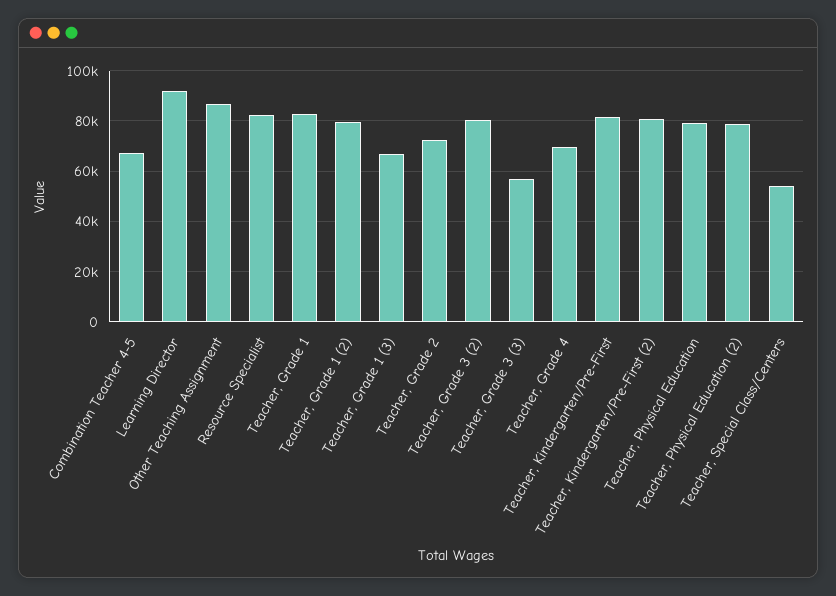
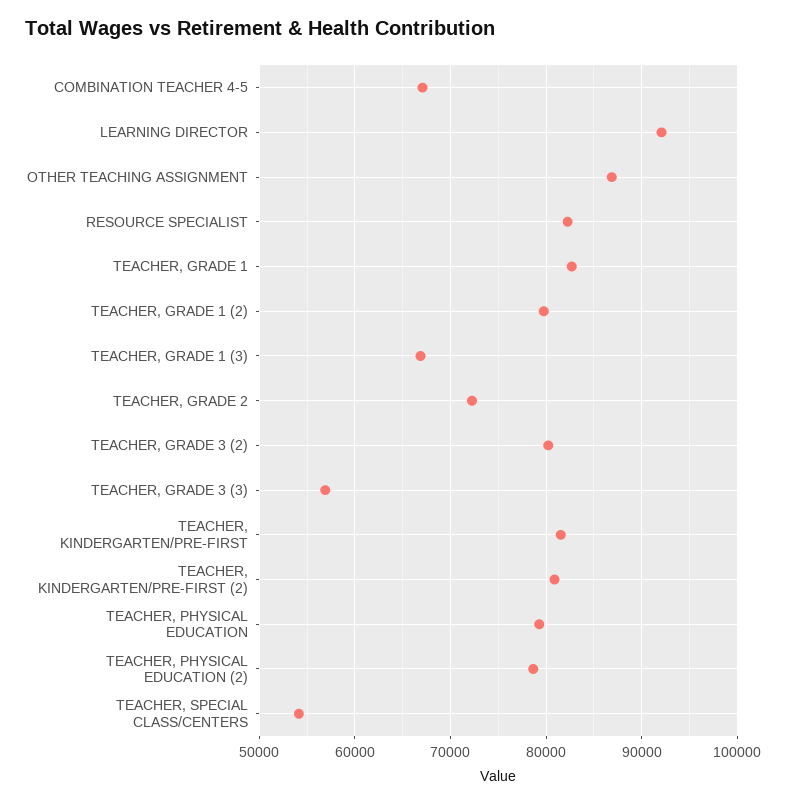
Teacher, Grade 4: 70000 -> none

